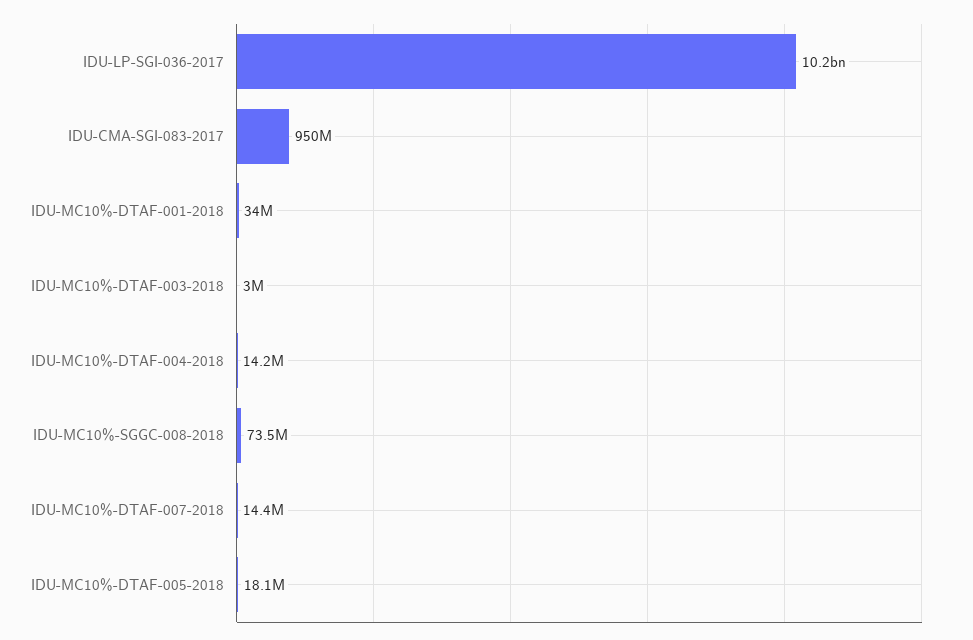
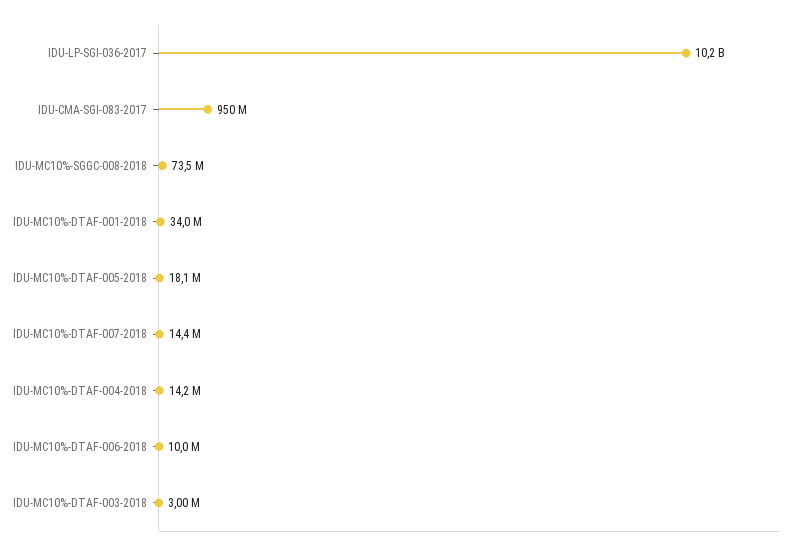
IDU-MC10%-DTAF-006-2018: none -> 10000000

